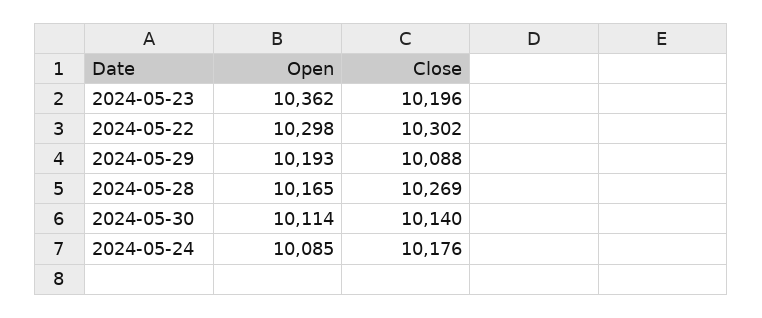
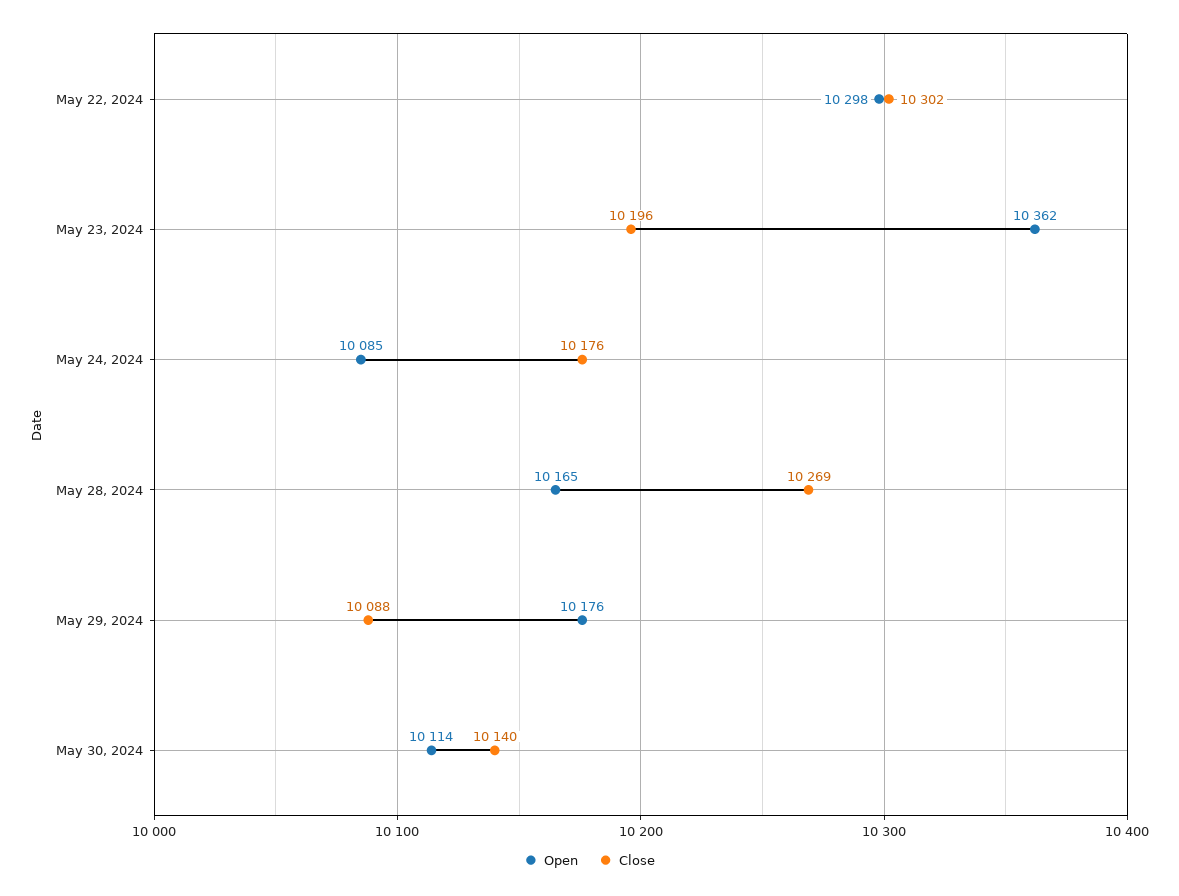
Open, 2024-05-29: 10193 -> 10176

